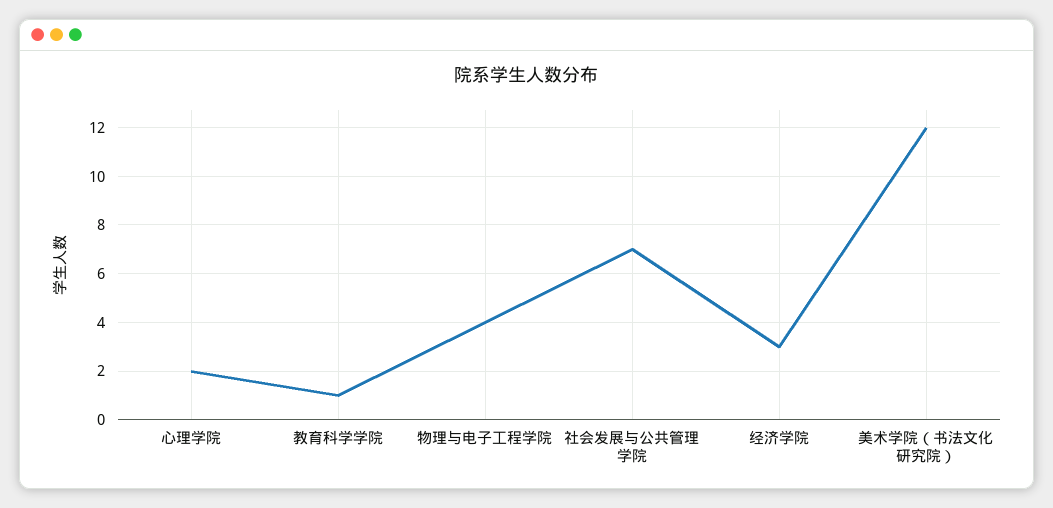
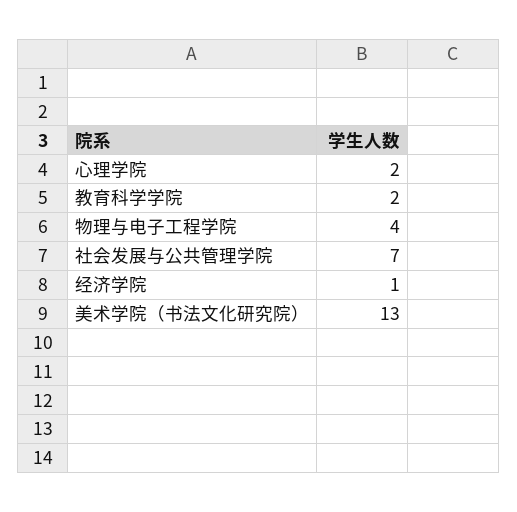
教育科学学院: 1 -> 2
经济学院: 3 -> 1
美术学院（书法文化研究院）: 12 -> 13

